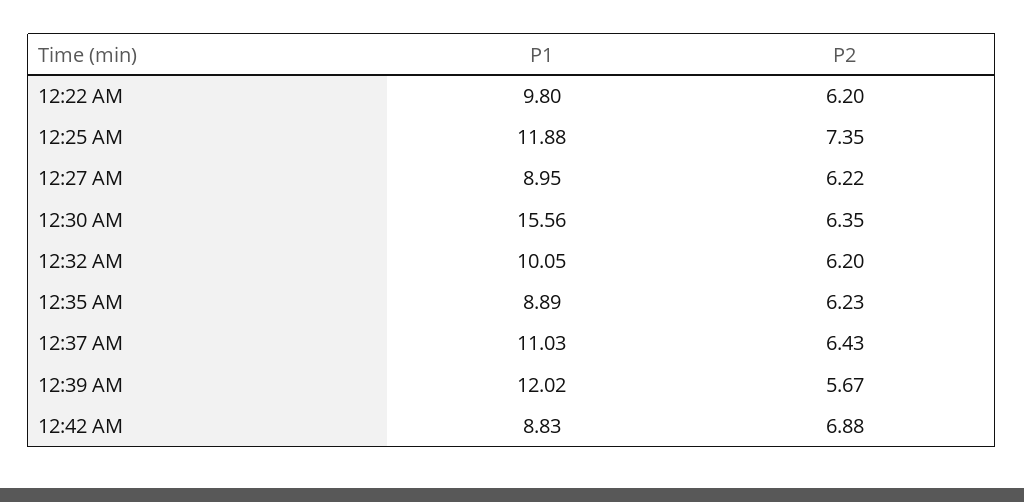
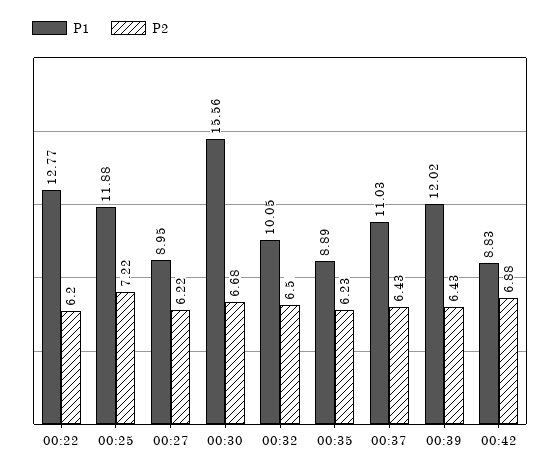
P1, 12:22 AM: 9.8 -> 12.77
P2, 12:25 AM: 7.35 -> 7.22
P2, 12:30 AM: 6.35 -> 6.68
P2, 12:32 AM: 6.2 -> 6.5
P2, 12:39 AM: 5.67 -> 6.43

